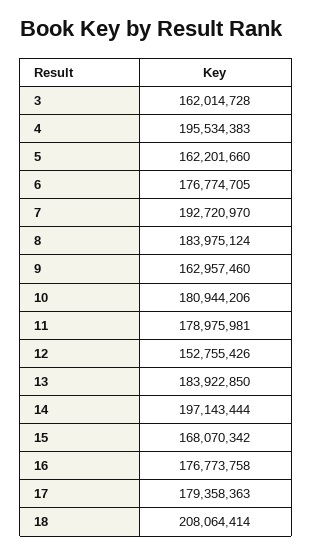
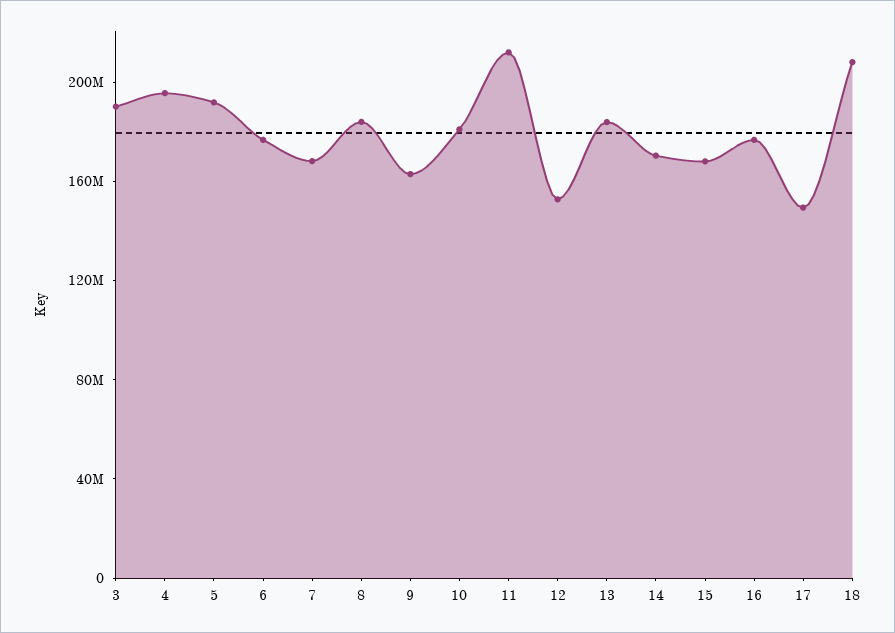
3: 162014728 -> 190000000
5: 162201660 -> 190000000
7: 192720970 -> 170000000
11: 178975981 -> 210000000
14: 197143444 -> 170000000
17: 179358363 -> 150000000

